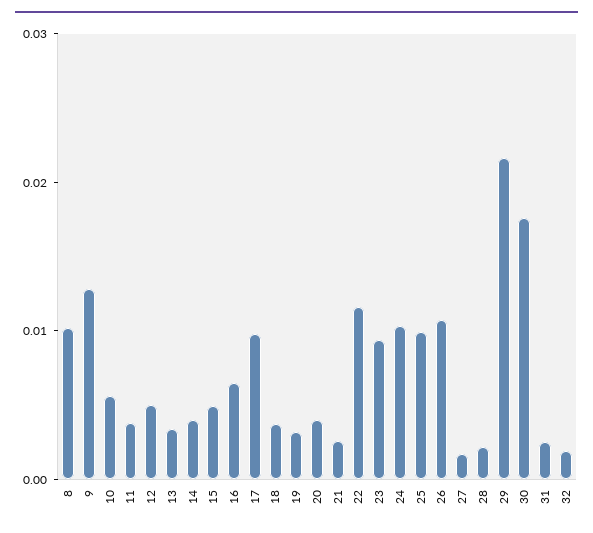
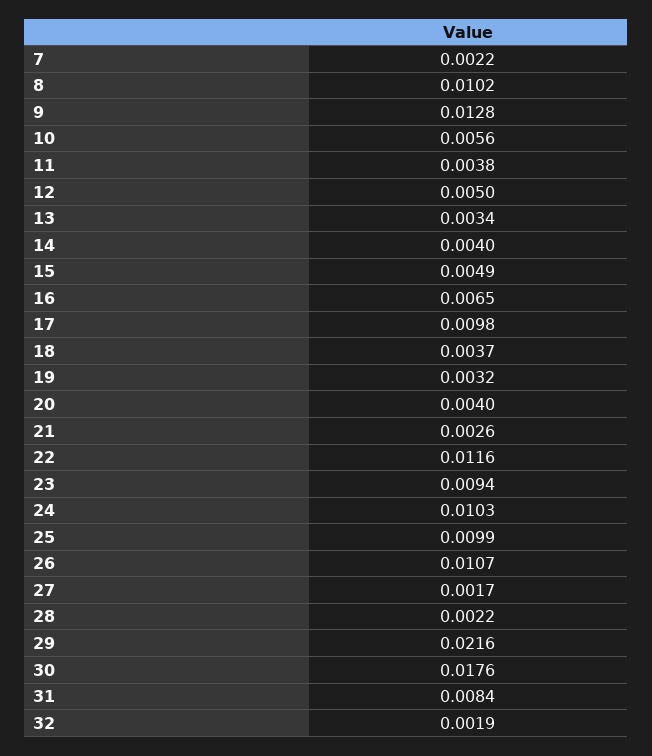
31: 0.002 -> 0.0084
7: none -> 0.0022

